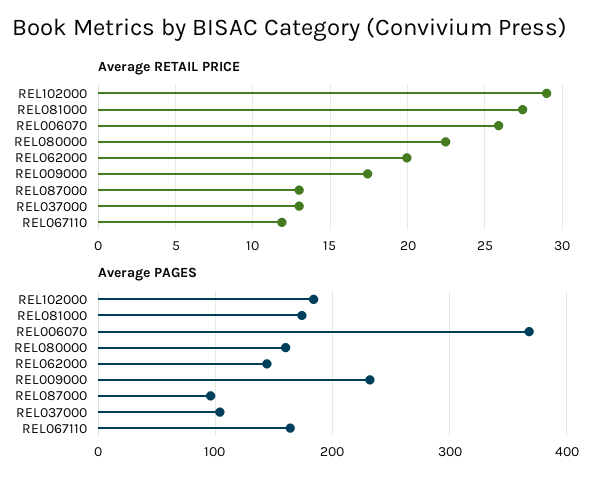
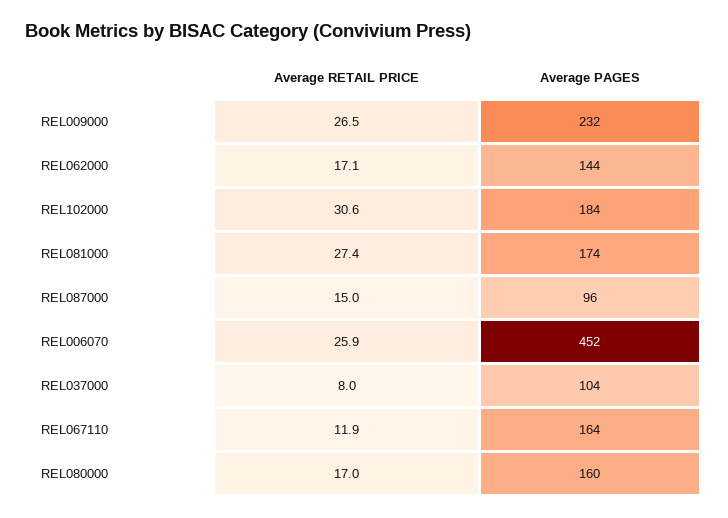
Average RETAIL PRICE, REL102000: 29 -> 30.6
Average RETAIL PRICE, REL080000: 22.5 -> 17
Average RETAIL PRICE, REL062000: 20 -> 17.1
Average RETAIL PRICE, REL009000: 17.5 -> 26.5
Average RETAIL PRICE, REL087000: 13 -> 15
Average RETAIL PRICE, REL037000: 13 -> 8
Average PAGES, REL006070: 370 -> 452

